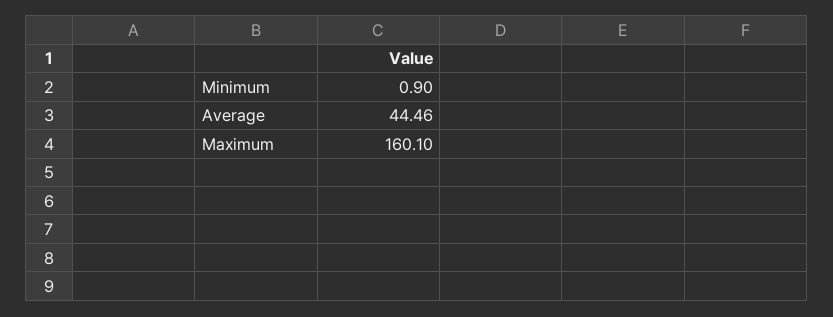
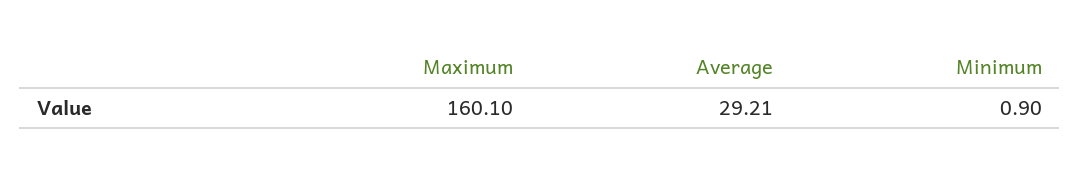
Average: 44.46 -> 29.21

